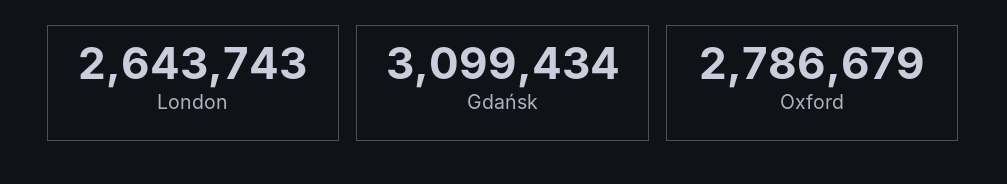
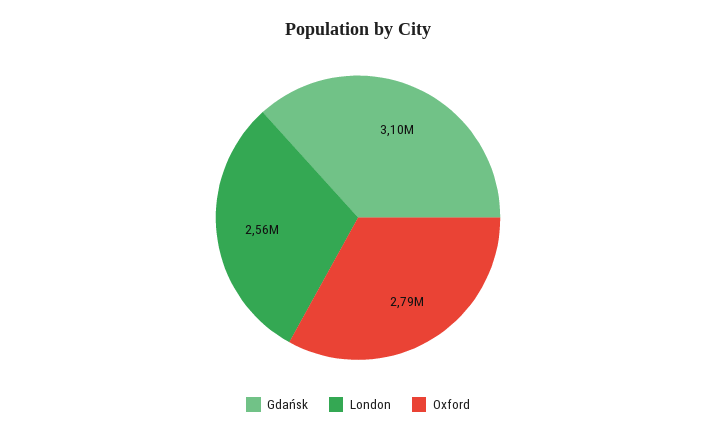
London: 2643743 -> 2560000

